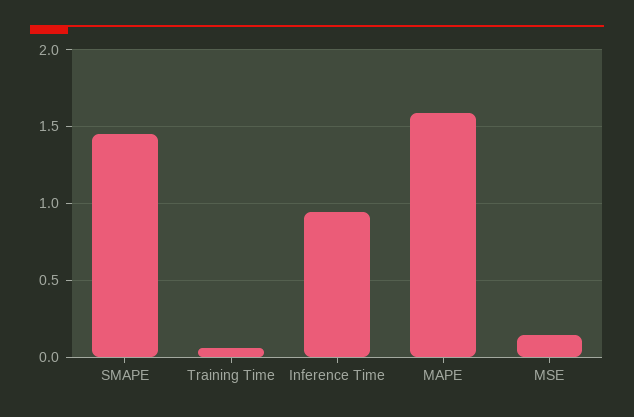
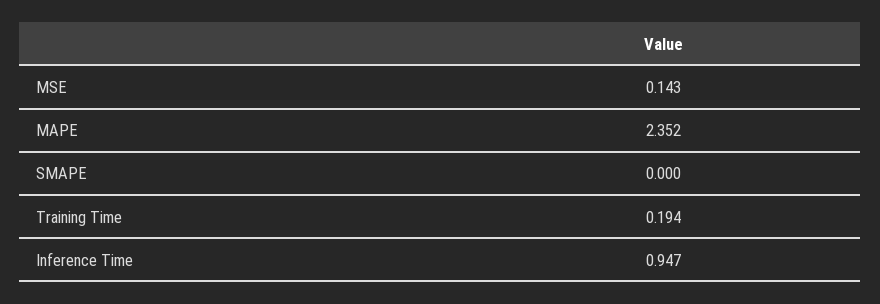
SMAPE: 1.45 -> 0
Training Time: 0.05 -> 0.194
MAPE: 1.6 -> 2.352

